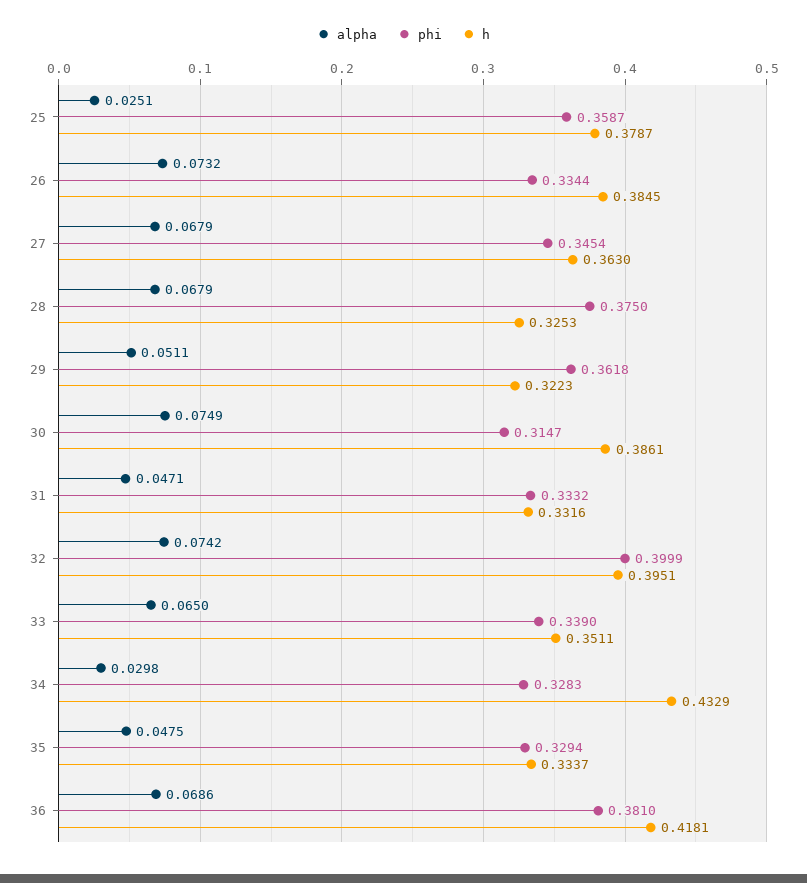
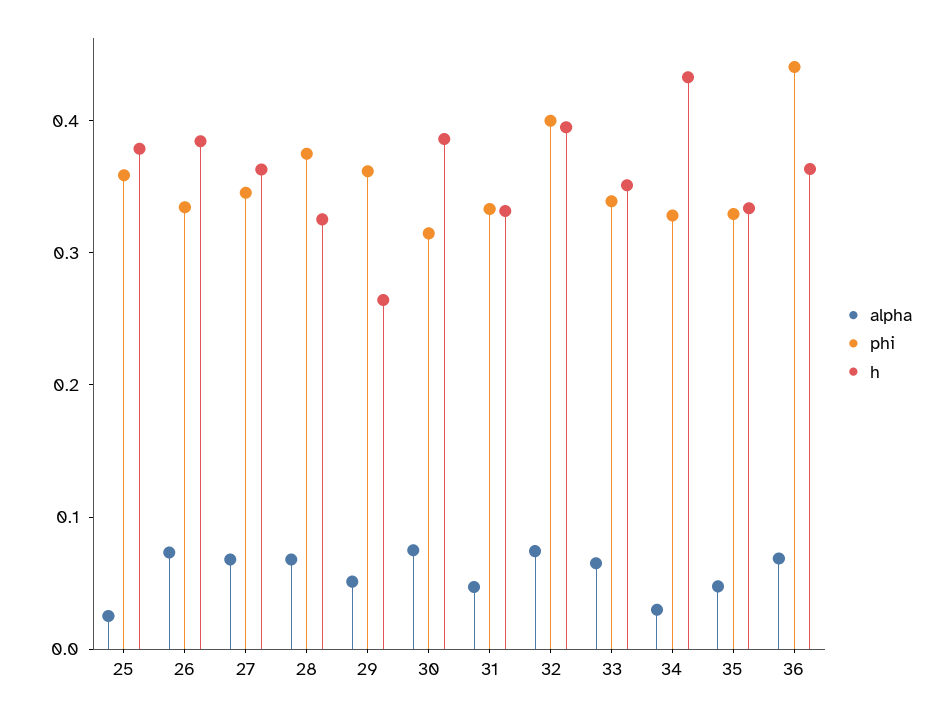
h, 29: 0.3223 -> 0.26
phi, 36: 0.381 -> 0.44
h, 36: 0.4181 -> 0.36

